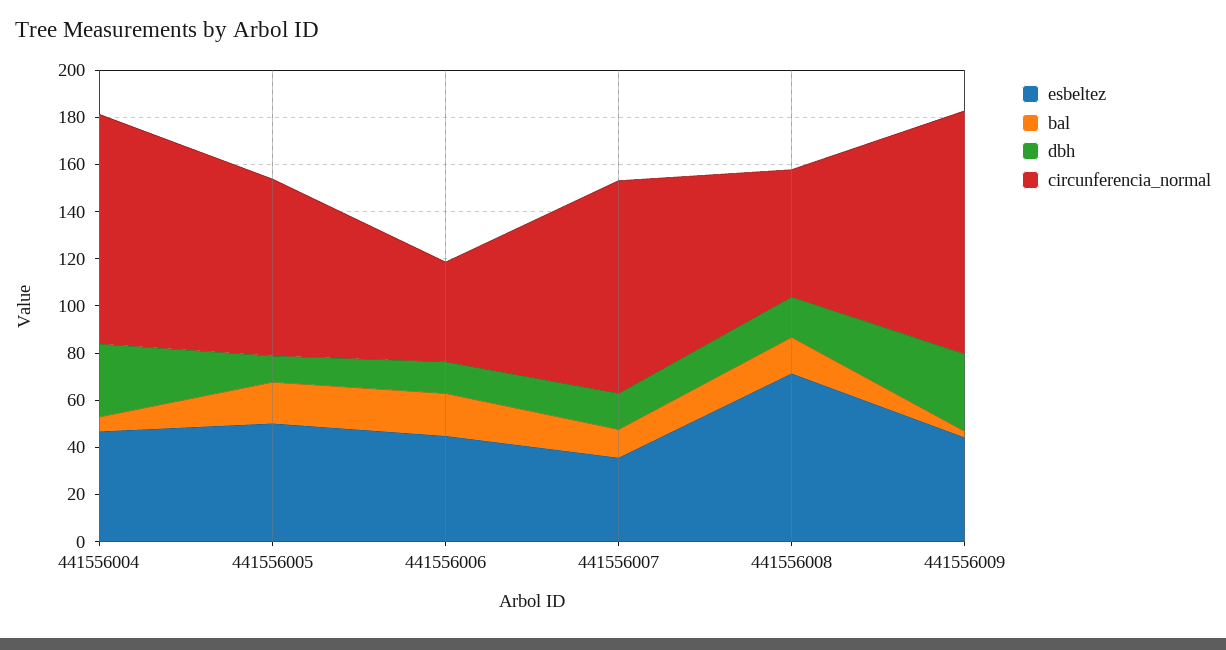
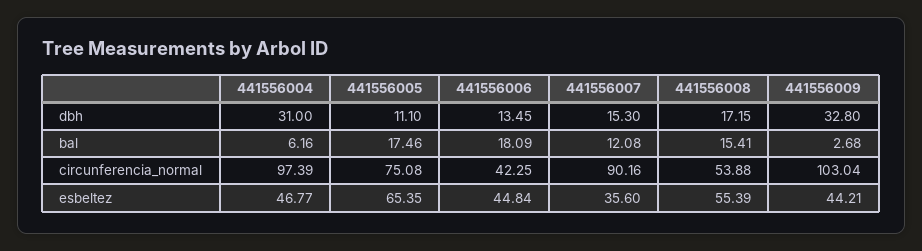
esbeltez, 441556005: 50 -> 65.35
esbeltez, 441556008: 70 -> 55.39

